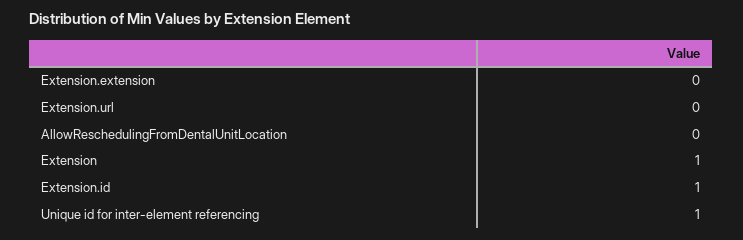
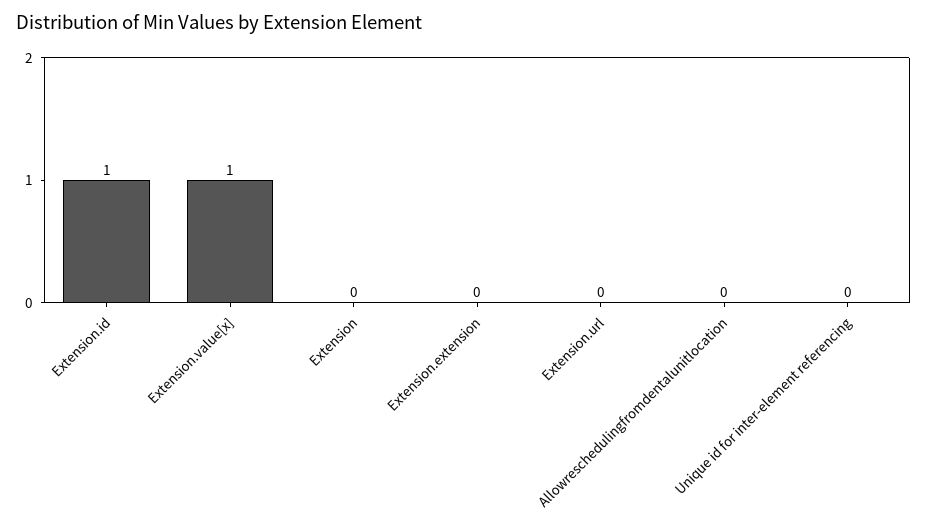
Extension: 1 -> 0
Unique id for inter-element referencing: 1 -> 0
Extension.value[x]: none -> 1

